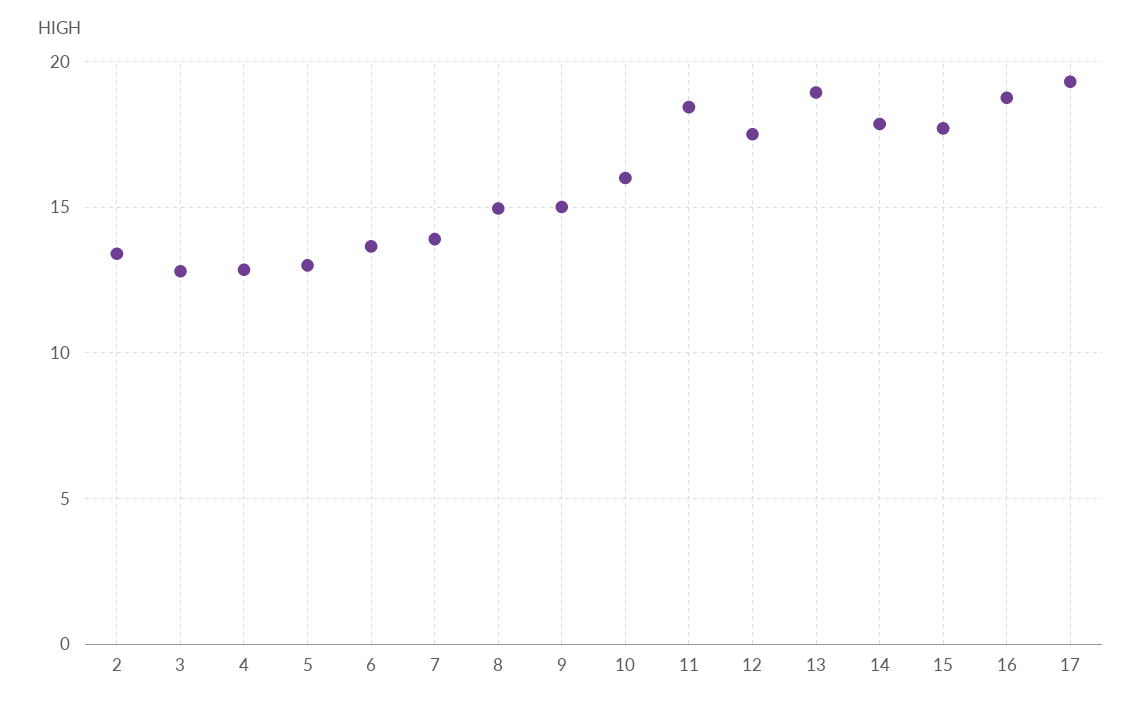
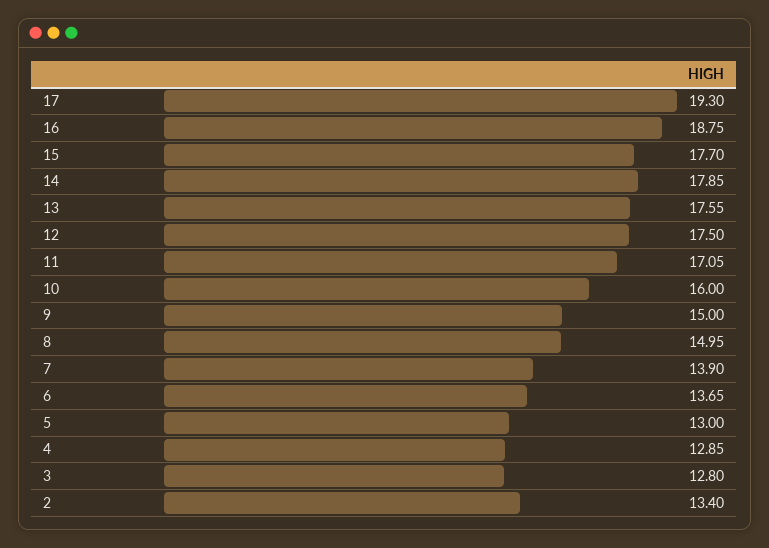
11: 18.5 -> 17.05
13: 19 -> 17.55

